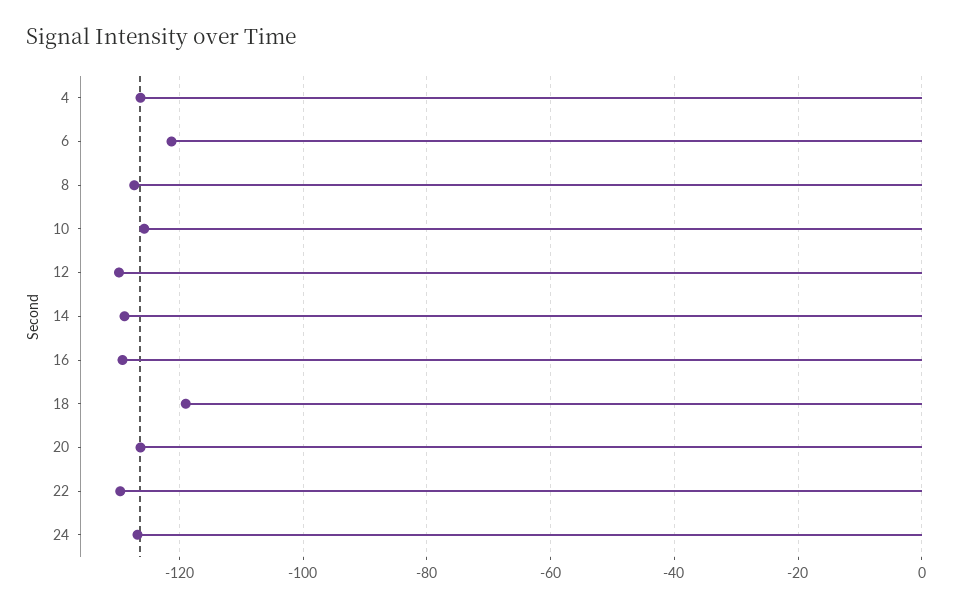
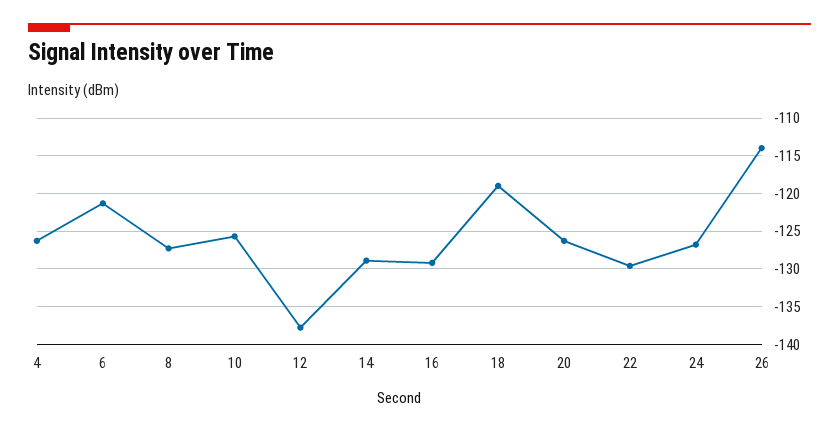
12: -130 -> -138
26: none -> -114

